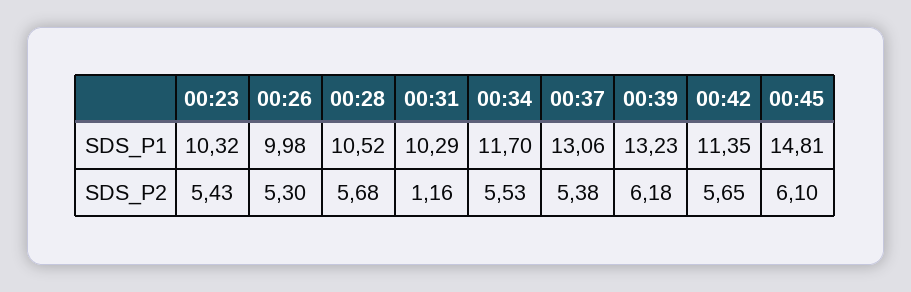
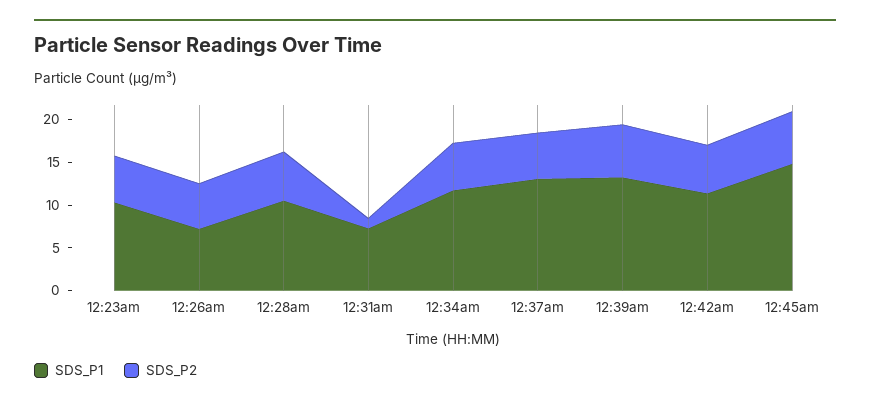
SDS_P1, 00:26: 9.98 -> 7
SDS_P1, 00:31: 10.29 -> 7

